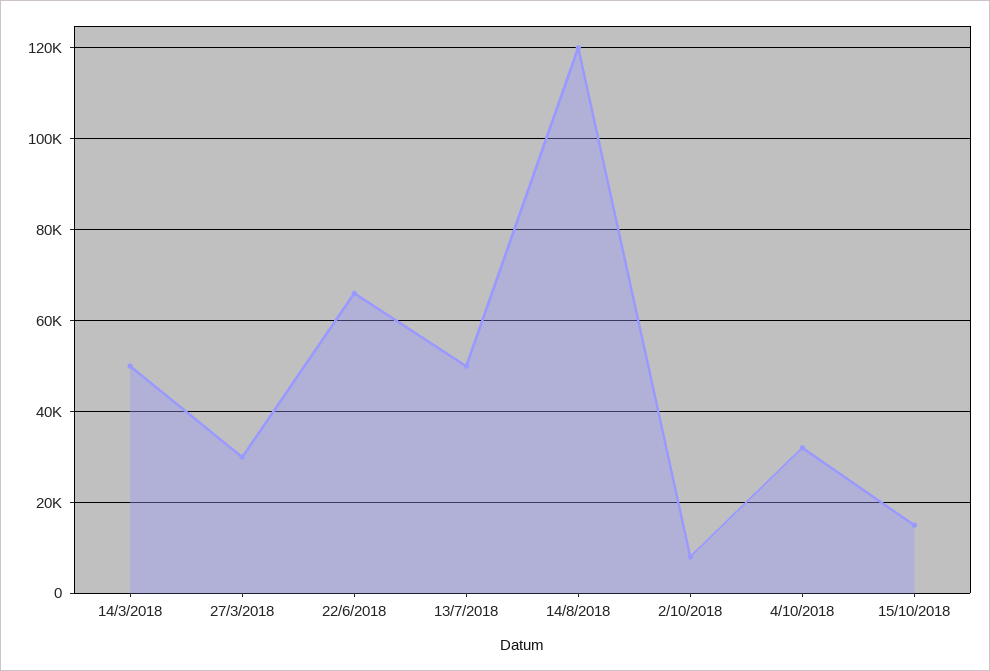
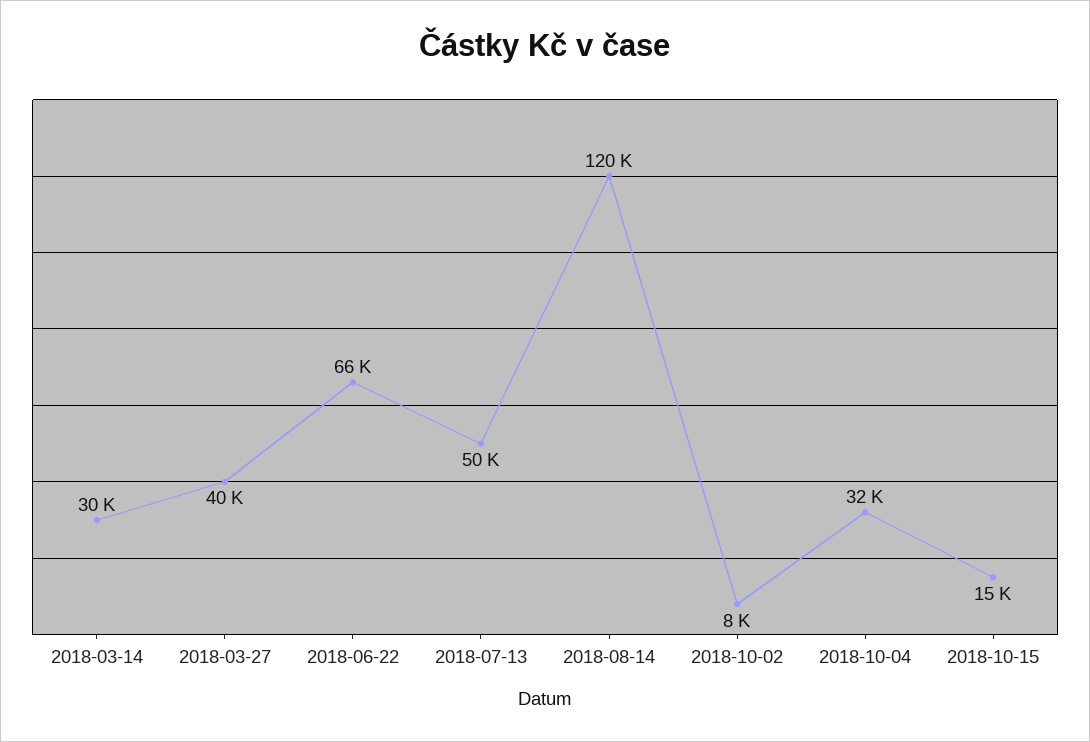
14/3/2018: 50000 -> 30000
27/3/2018: 30000 -> 40000

